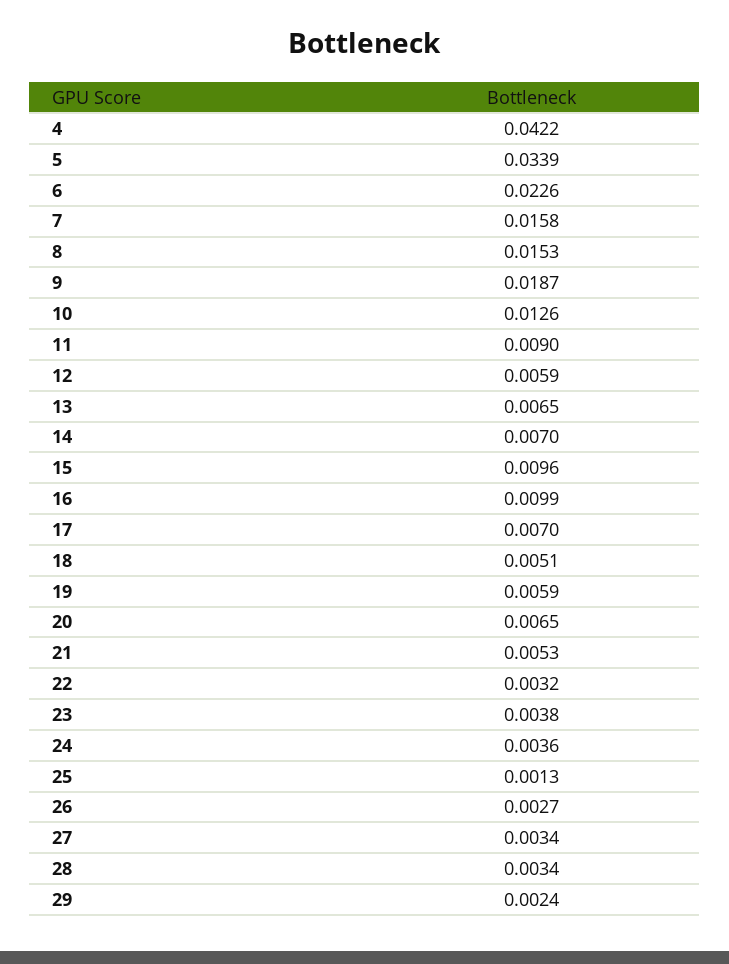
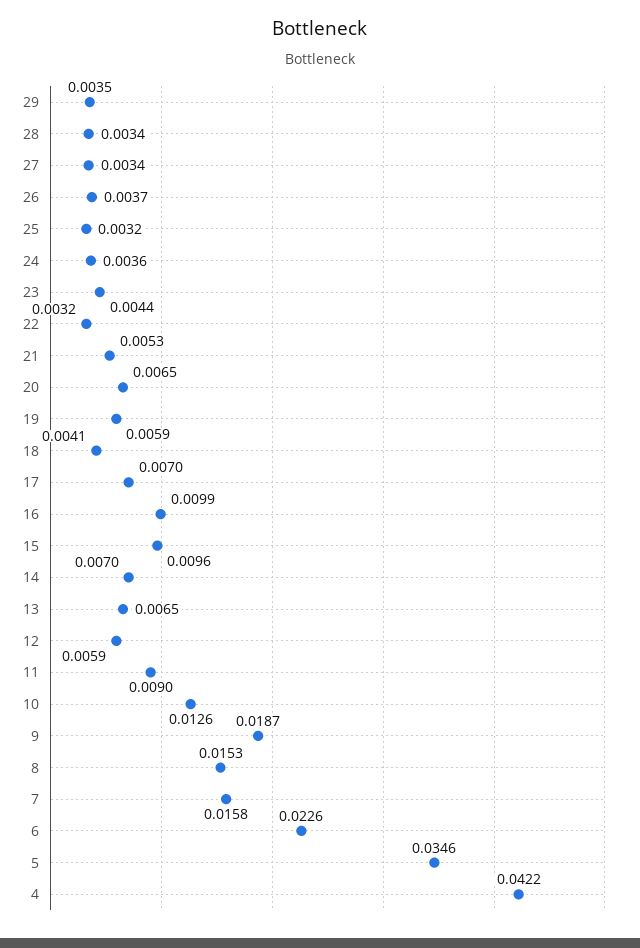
5: 0.0339 -> 0.0346
18: 0.0051 -> 0.0041
23: 0.0038 -> 0.0044
25: 0.0013 -> 0.0032
26: 0.0027 -> 0.0037
29: 0.0024 -> 0.0035

